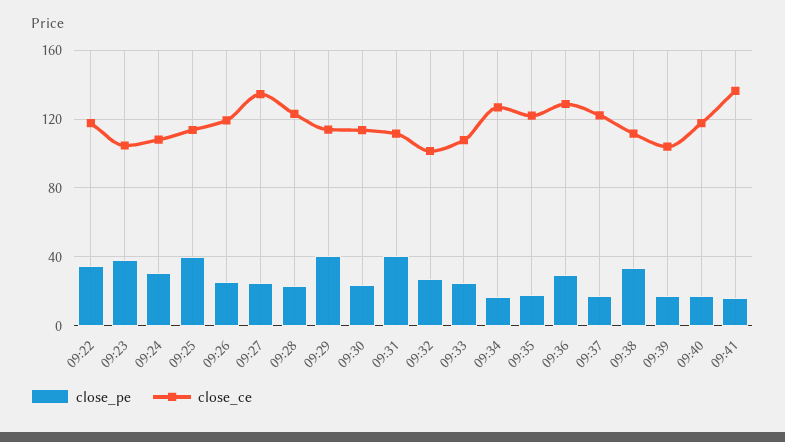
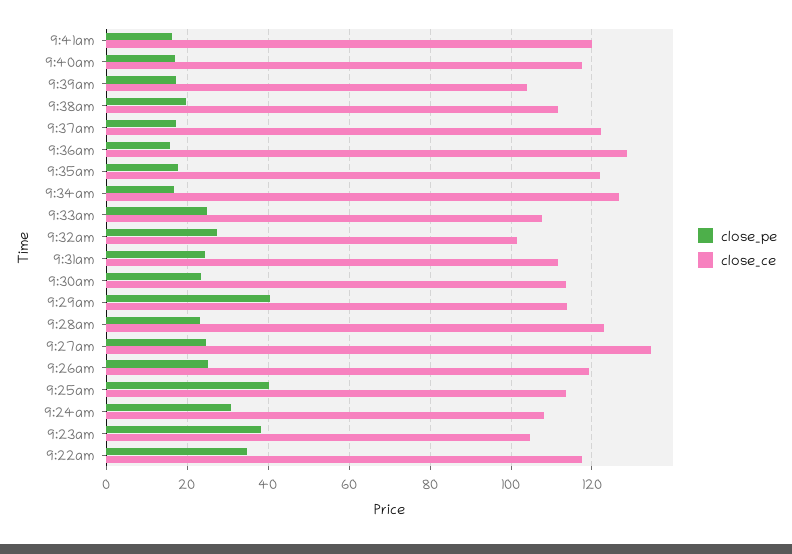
close_pe, 09:31: 40 -> 24
close_pe, 09:36: 30 -> 16
close_pe, 09:38: 35 -> 20
close_ce, 09:41: 135 -> 120

